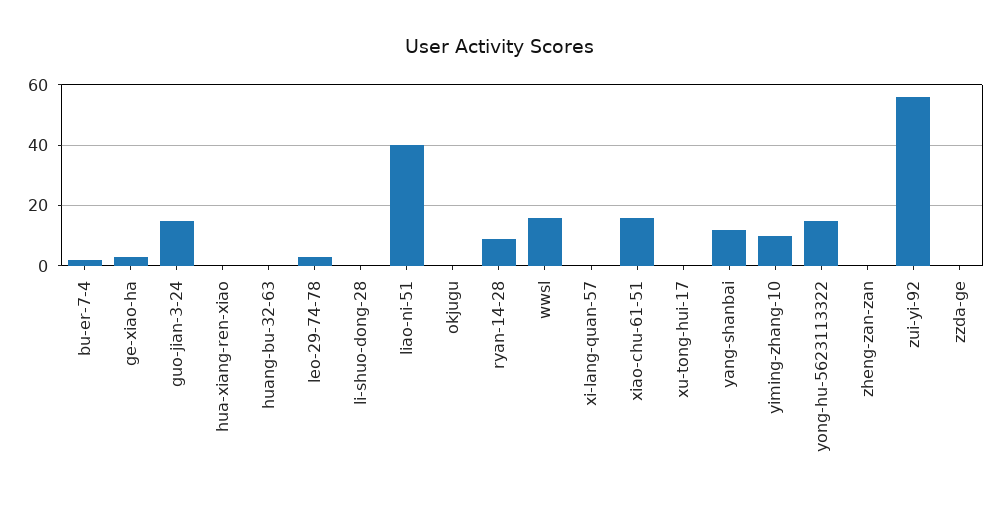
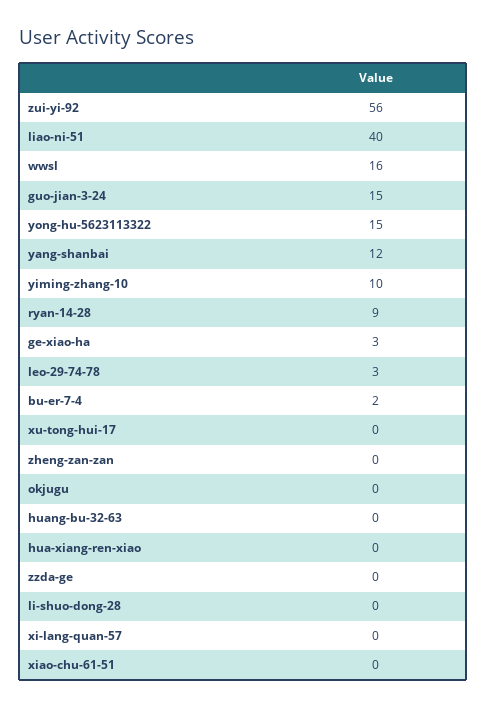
xiao-chu-61-51: 15 -> 0

